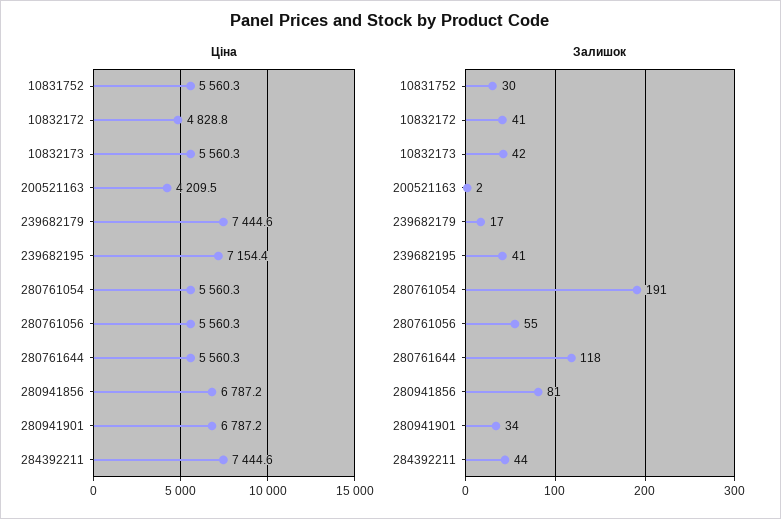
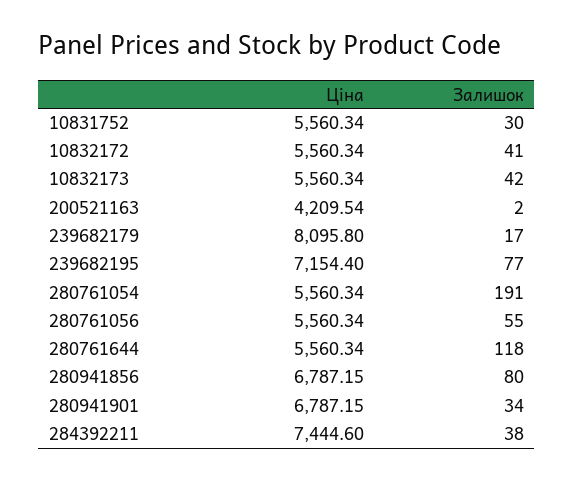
Ціна, 10832172: 4828.8 -> 5560.34
Ціна, 239682179: 7444.6 -> 8095.8
Залишок, 239682195: 41 -> 77
Залишок, 280941856: 81 -> 80
Залишок, 284392211: 44 -> 38

